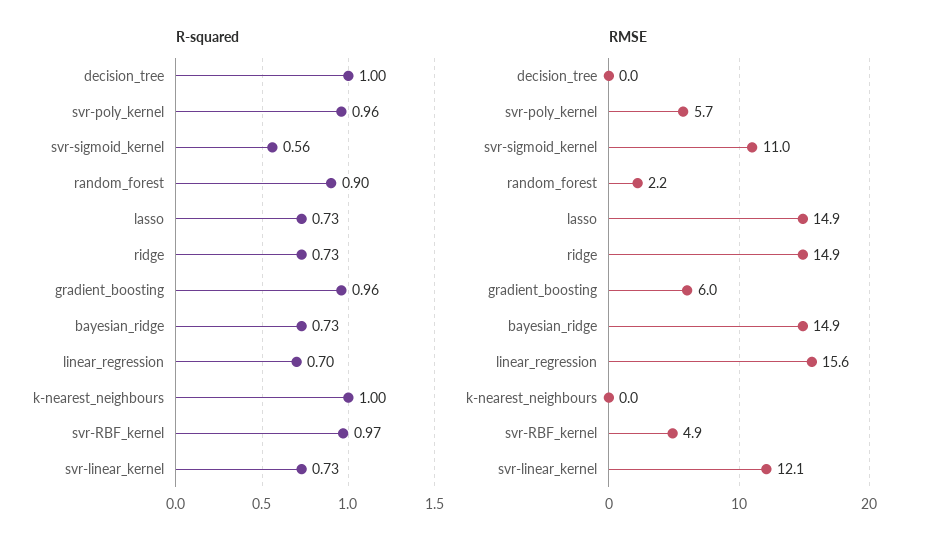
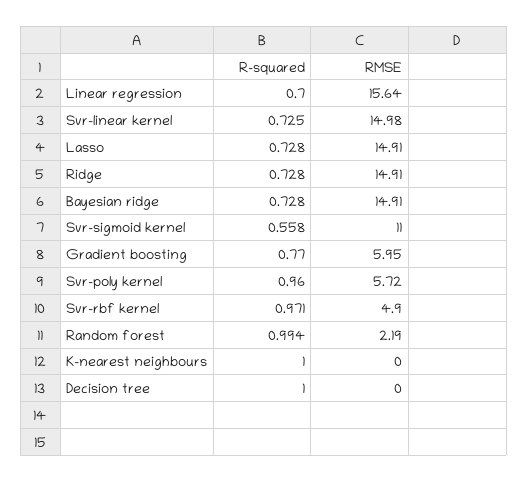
R-squared, random_forest: 0.9 -> 0.994
R-squared, gradient_boosting: 0.96 -> 0.77
RMSE, svr-linear_kernel: 12.1 -> 14.98

